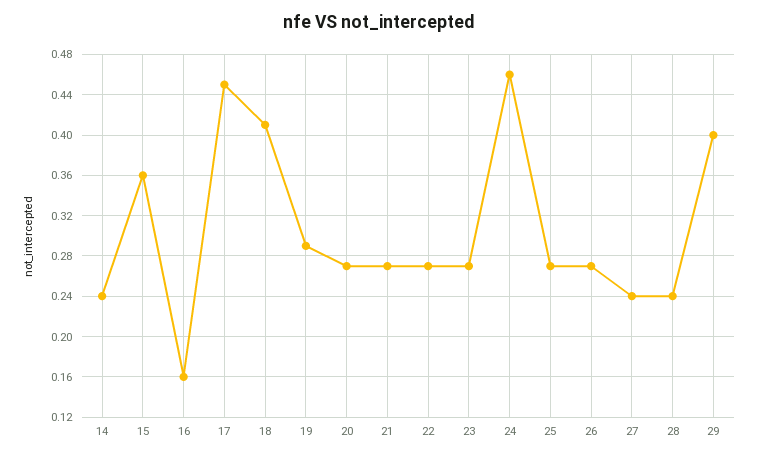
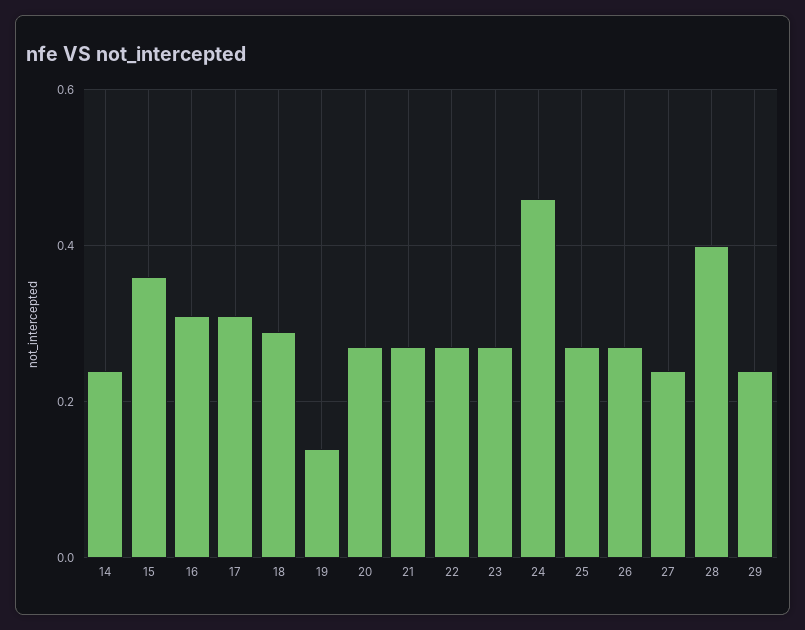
16: 0.16 -> 0.3
17: 0.45 -> 0.3
18: 0.41 -> 0.3
19: 0.29 -> 0.15
28: 0.24 -> 0.4
29: 0.4 -> 0.25

